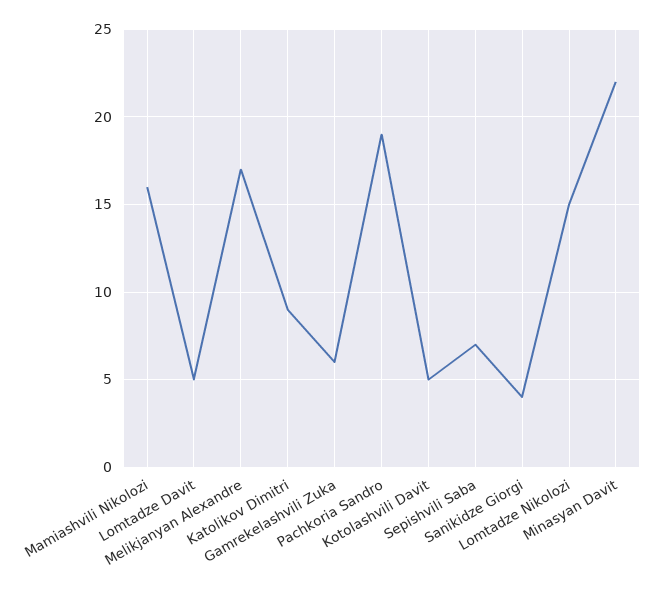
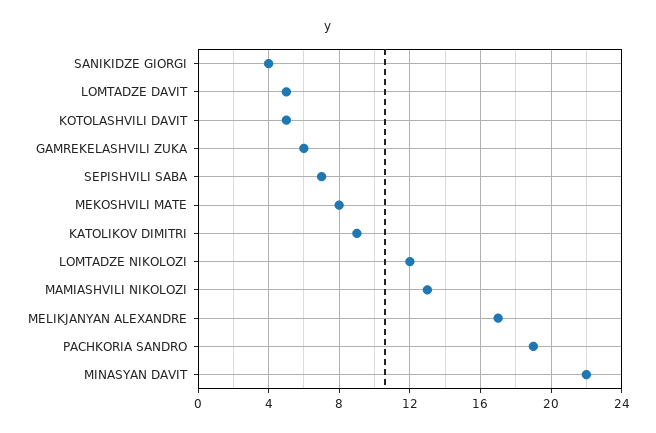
Mamiashvili Nikolozi: 16 -> 13
Lomtadze Nikolozi: 15 -> 12
MEKOSHVILI MATE: none -> 8

